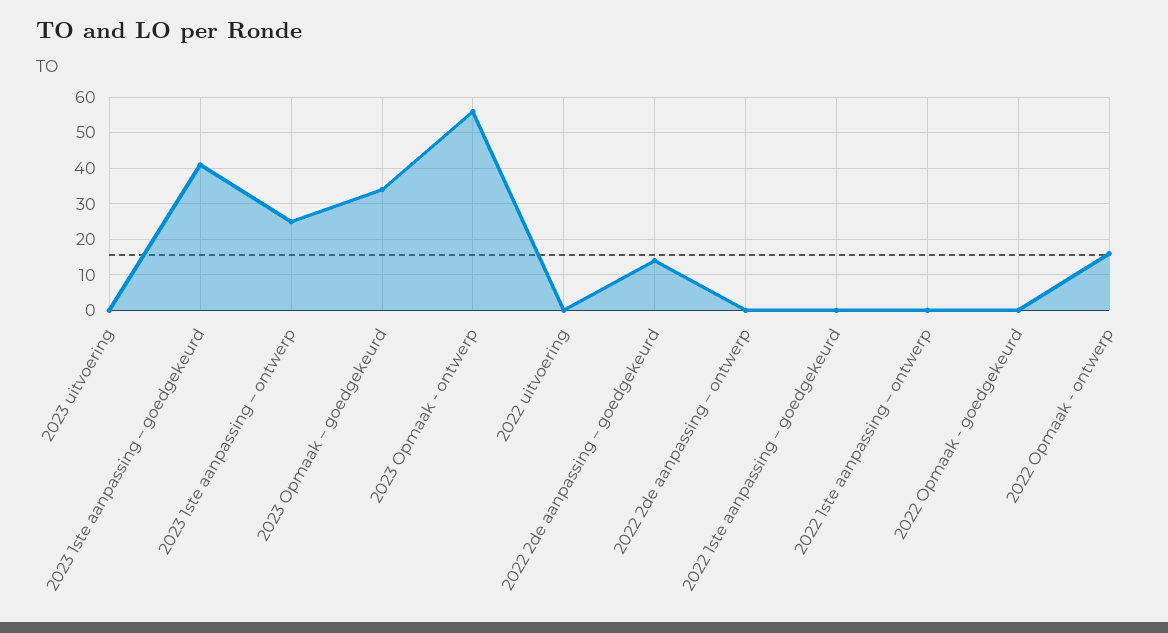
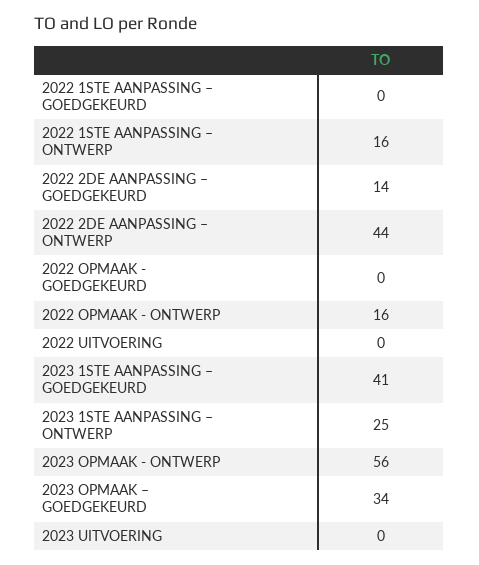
2022 2de aanpassing – ontwerp: 0 -> 44
2022 1ste aanpassing – ontwerp: 0 -> 16

